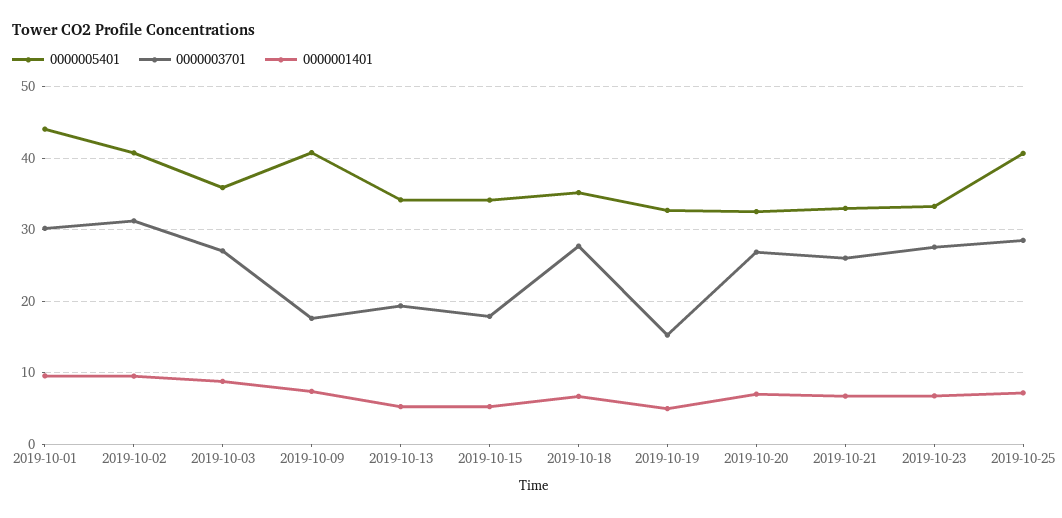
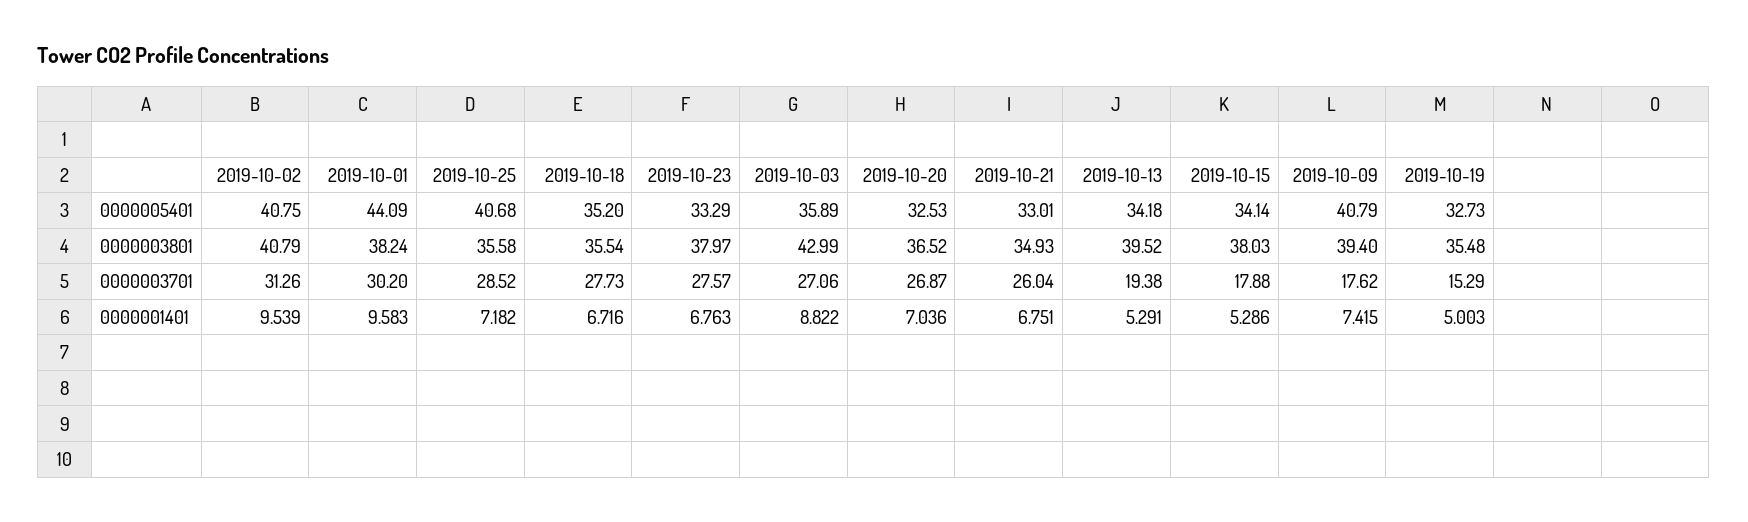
0000003801, 2019-10-02: none -> 40.79
0000003801, 2019-10-01: none -> 38.24
0000003801, 2019-10-25: none -> 35.58
0000003801, 2019-10-18: none -> 35.54
0000003801, 2019-10-23: none -> 37.97
0000003801, 2019-10-03: none -> 42.99
0000003801, 2019-10-20: none -> 36.52
0000003801, 2019-10-21: none -> 34.93
0000003801, 2019-10-13: none -> 39.52
0000003801, 2019-10-15: none -> 38.03
0000003801, 2019-10-09: none -> 39.4
0000003801, 2019-10-19: none -> 35.48

